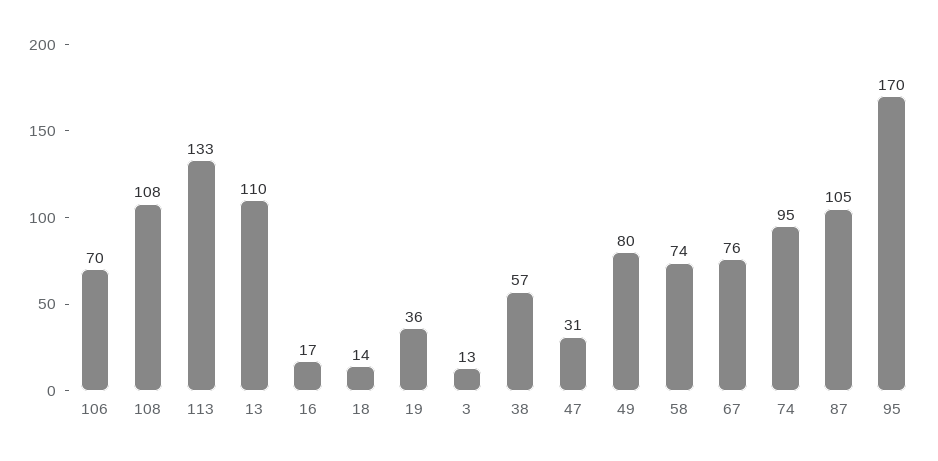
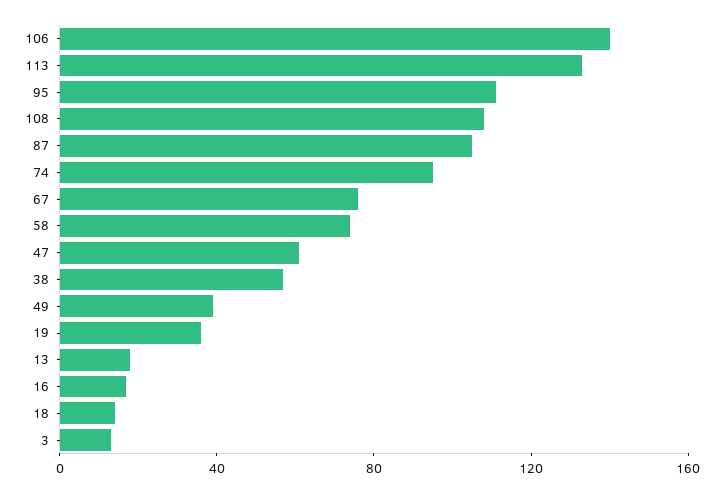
106: 70 -> 140
13: 110 -> 20
47: 31 -> 60
49: 80 -> 40
95: 170 -> 110

